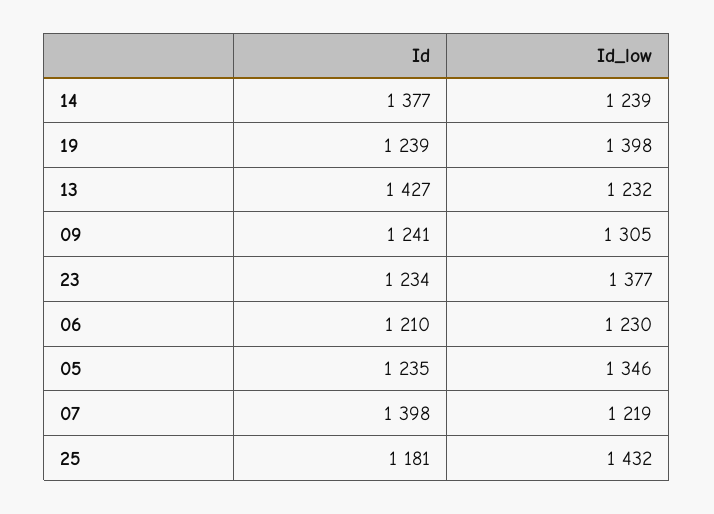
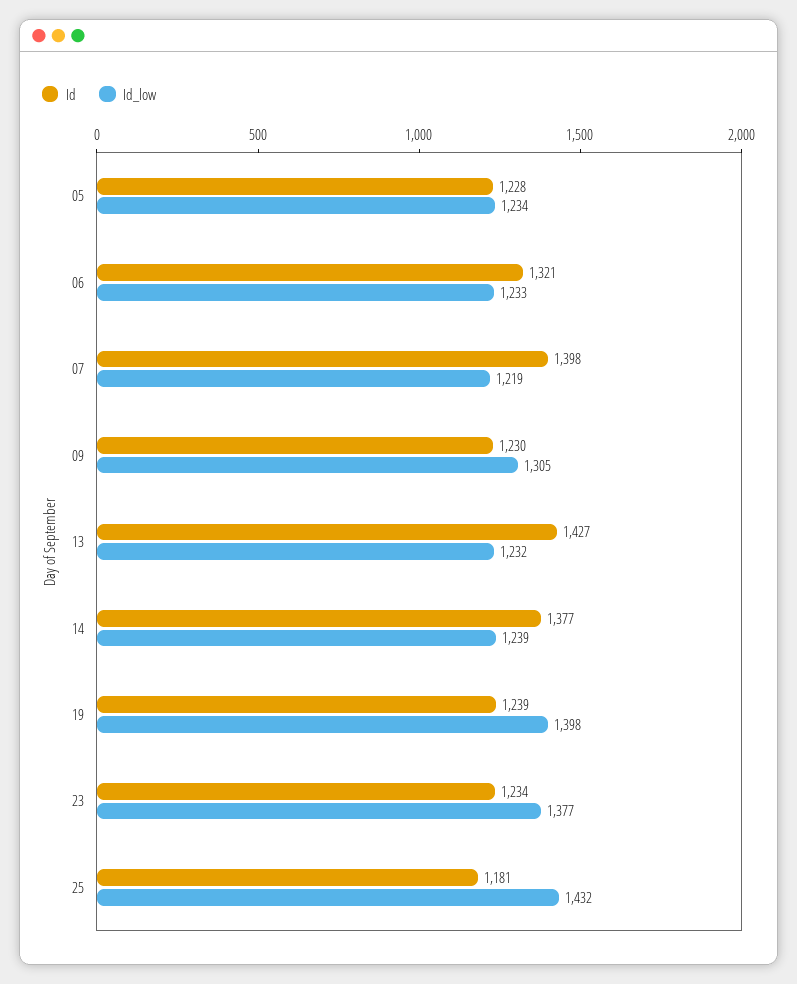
Id, 09: 1241 -> 1230
Id, 06: 1210 -> 1321
Id_low, 06: 1230 -> 1233
Id, 05: 1235 -> 1228
Id_low, 05: 1346 -> 1234

